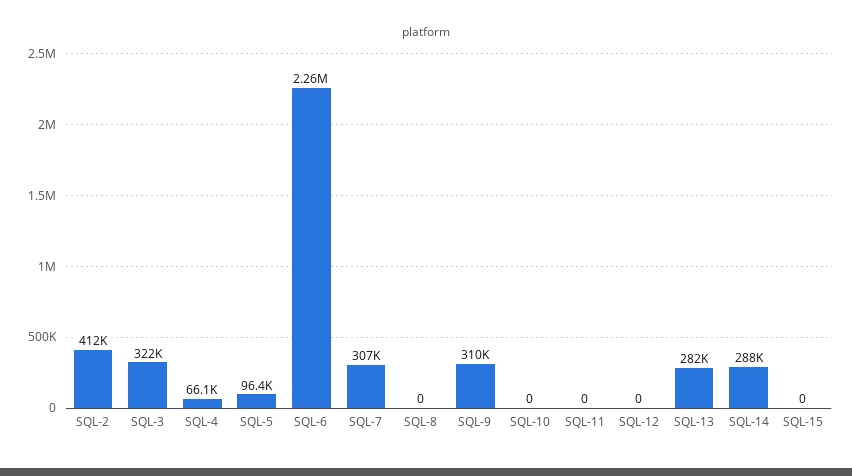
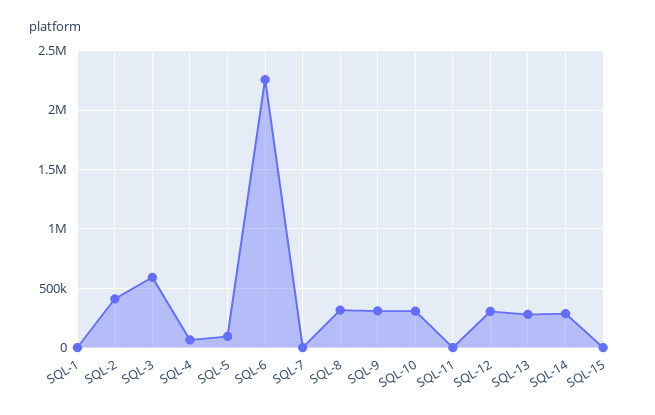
SQL-3: 322000 -> 600000
SQL-7: 307000 -> 0
SQL-8: 0 -> 300000
SQL-10: 0 -> 300000
SQL-12: 0 -> 300000
SQL-1: none -> 0

